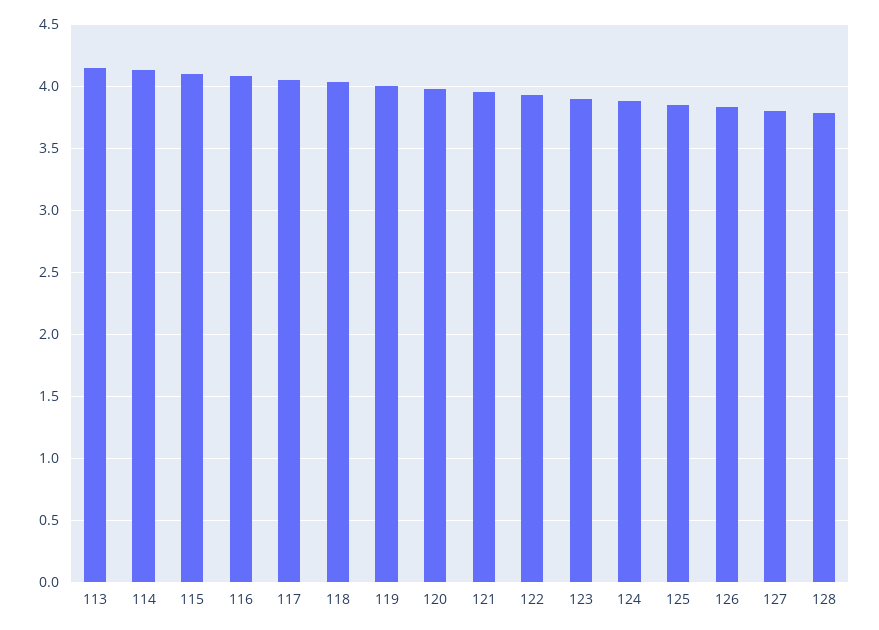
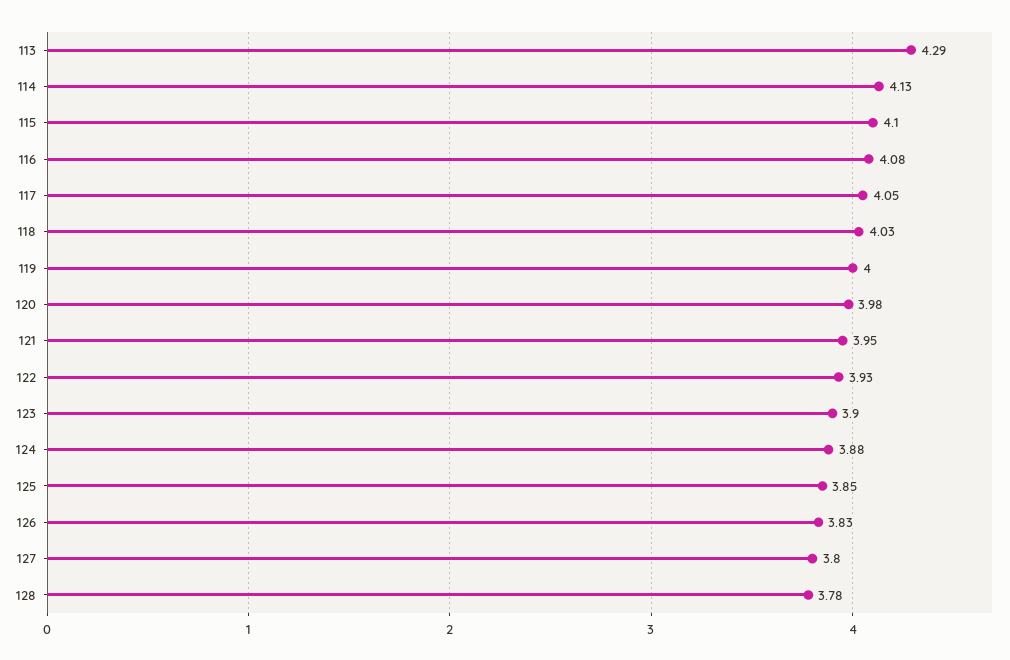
113: 4.15 -> 4.29

